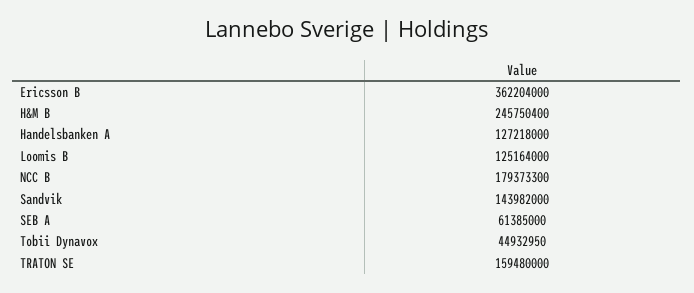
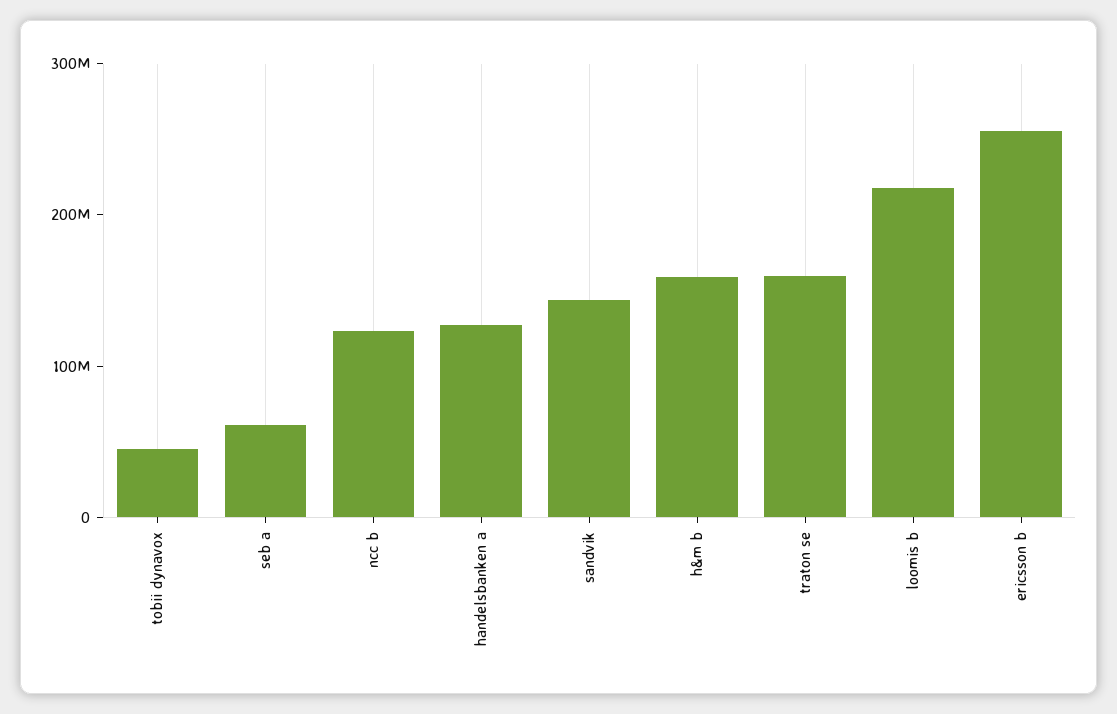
Ericsson B: 362204000 -> 260000000
H&M B: 245750400 -> 160000000
Loomis B: 125164000 -> 220000000
NCC B: 179373300 -> 120000000

